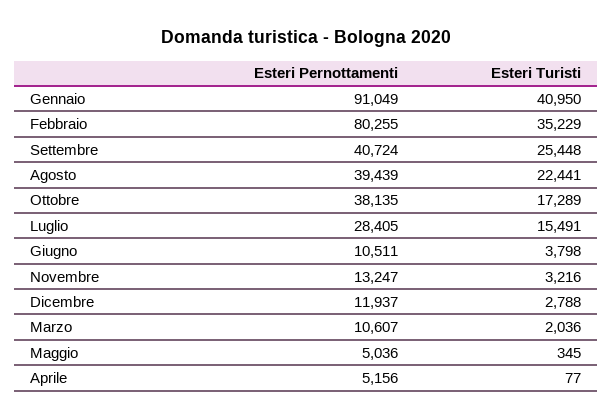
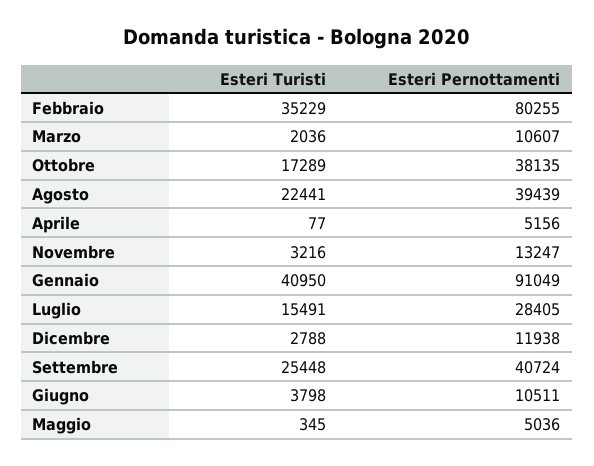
Esteri Pernottamenti, Dicembre: 11937 -> 11938

